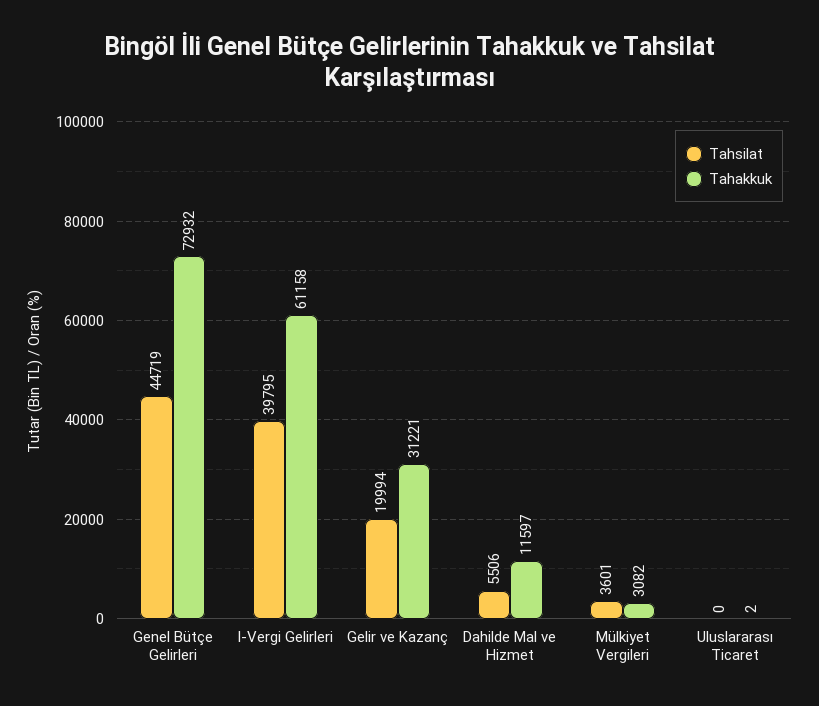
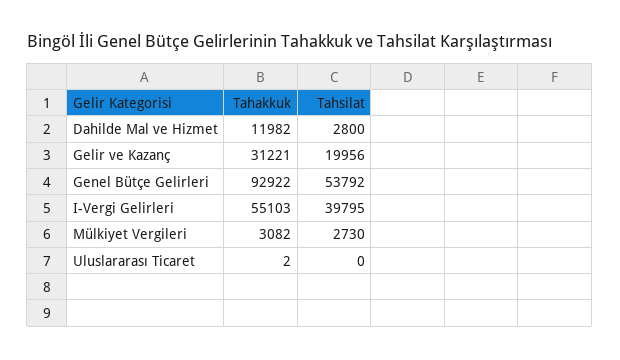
Tahsilat, Genel Bütçe Gelirleri: 44719 -> 53792
Tahakkuk, Genel Bütçe Gelirleri: 72932 -> 92922
Tahakkuk, I-Vergi Gelirleri: 61158 -> 55103
Tahsilat, Gelir ve Kazanç: 19994 -> 19956
Tahsilat, Dahilde Mal ve Hizmet: 5506 -> 2800
Tahakkuk, Dahilde Mal ve Hizmet: 11597 -> 11982
Tahsilat, Mülkiyet Vergileri: 3601 -> 2730

